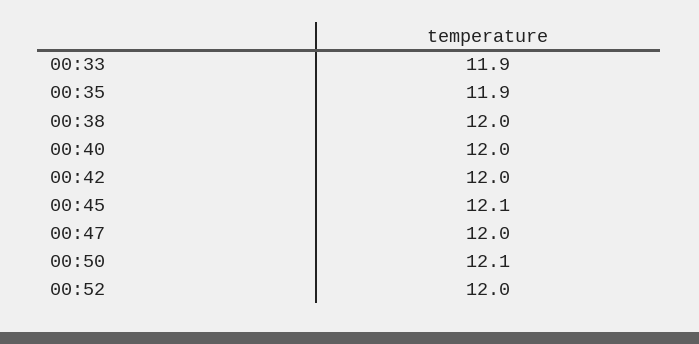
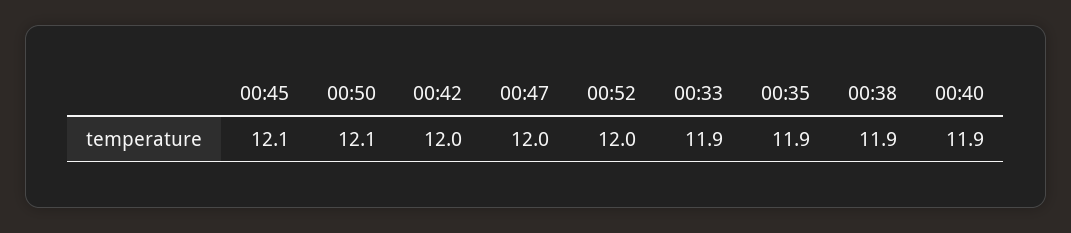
00:38: 12 -> 11.9
00:40: 12 -> 11.9

